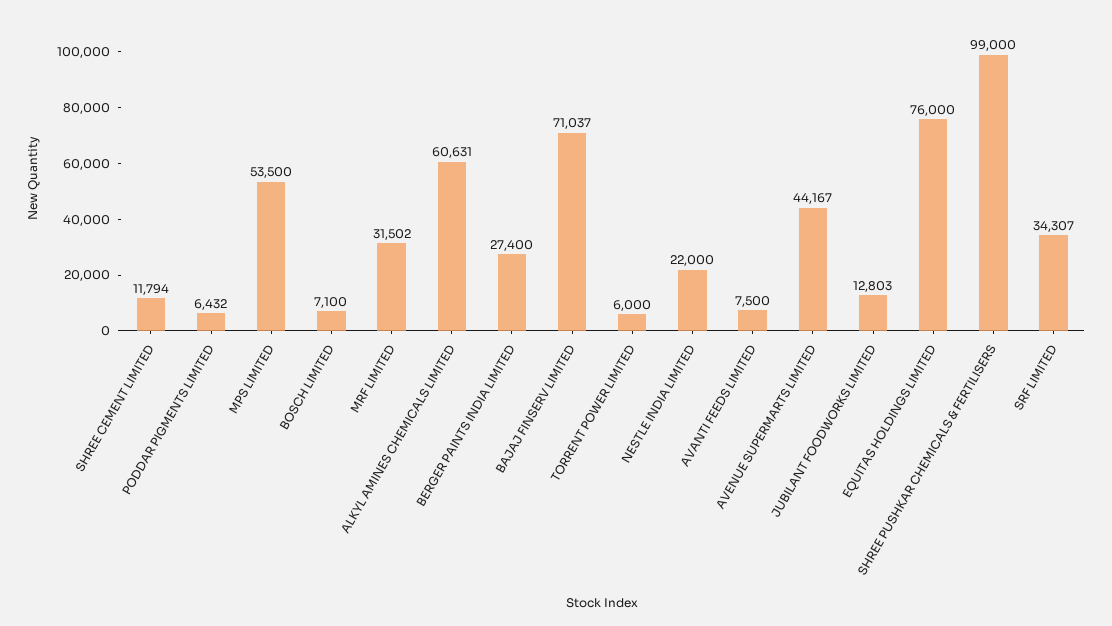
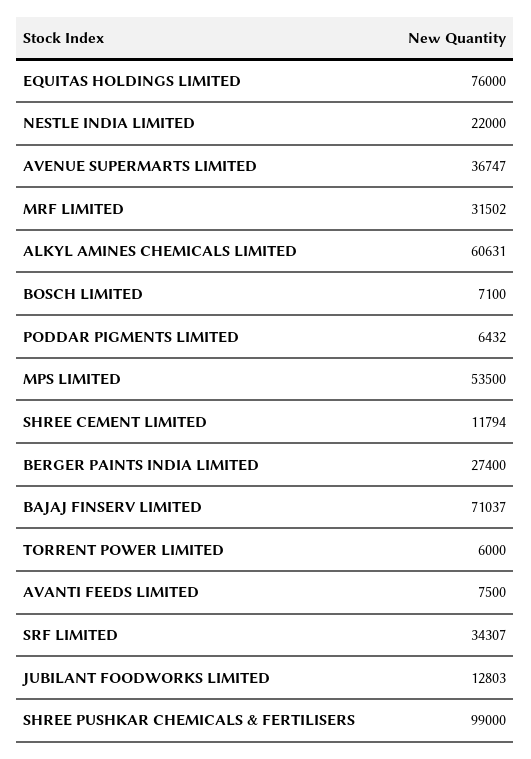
AVENUE SUPERMARTS LIMITED: 44167 -> 36747

